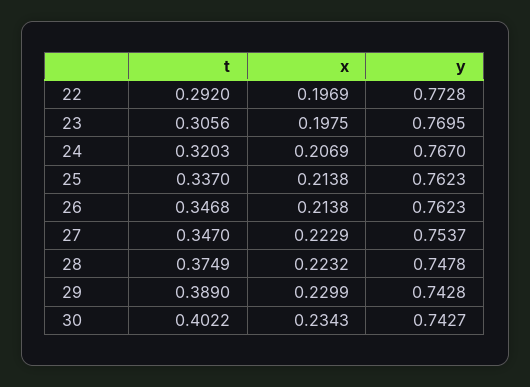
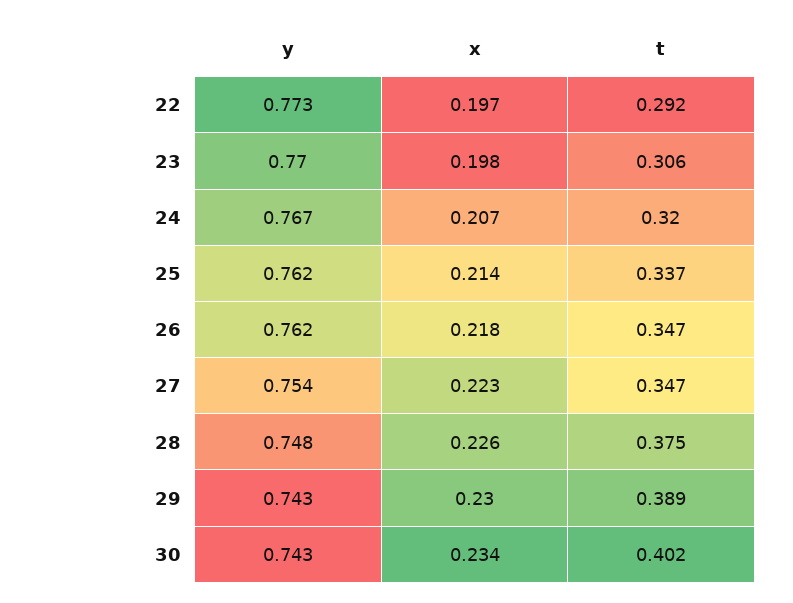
x, 26: 0.2138 -> 0.218
x, 28: 0.2232 -> 0.226

